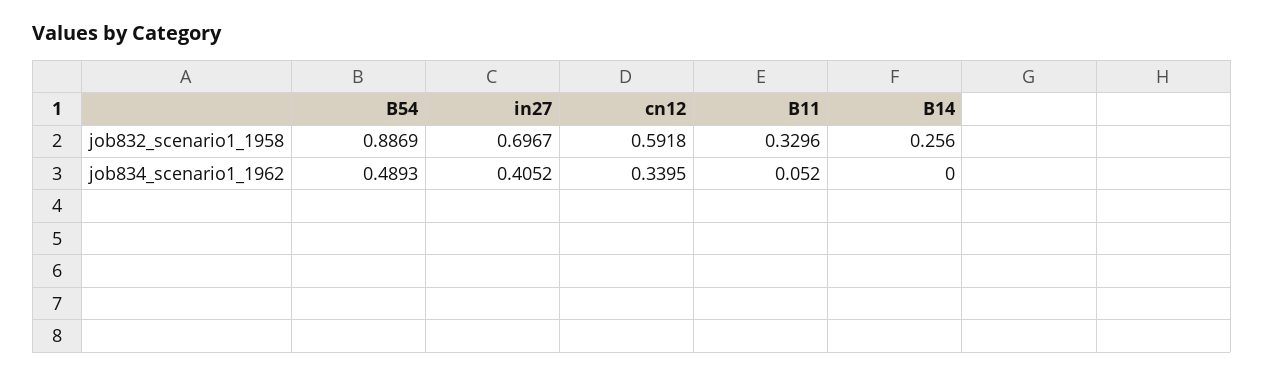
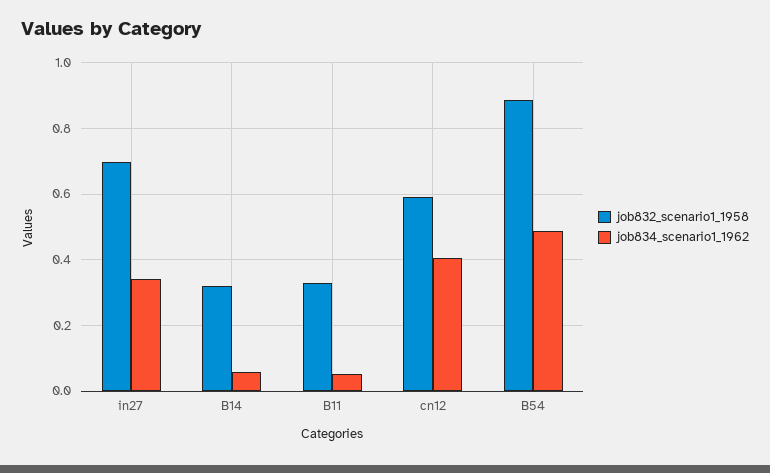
job832_scenario1_1958, B14: 0.256 -> 0.32
job834_scenario1_1962, in27: 0.4052 -> 0.34
job834_scenario1_1962, cn12: 0.3395 -> 0.4
job834_scenario1_1962, B14: 0 -> 0.06

